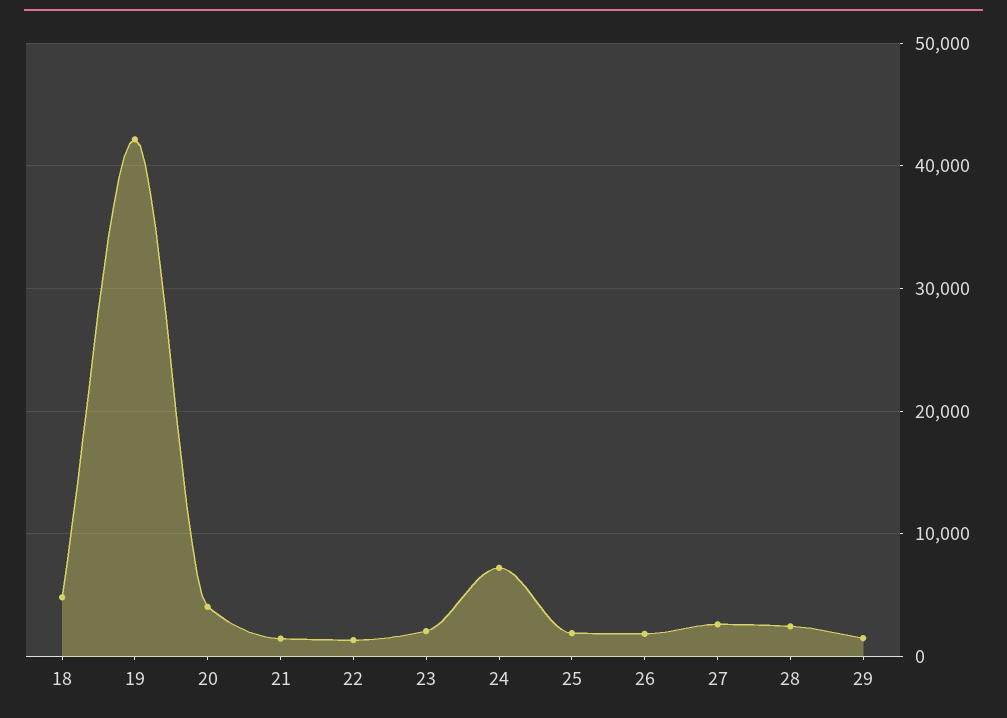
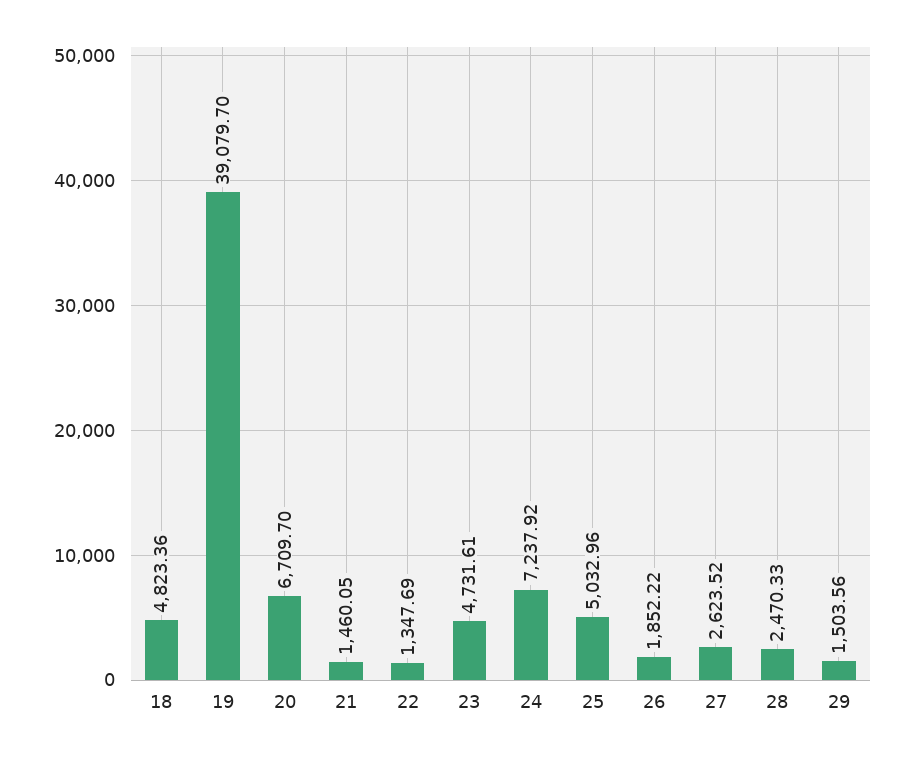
19: 42000 -> 39079.7
20: 4000 -> 6709.7
23: 2000 -> 4731.61
25: 2000 -> 5032.96

